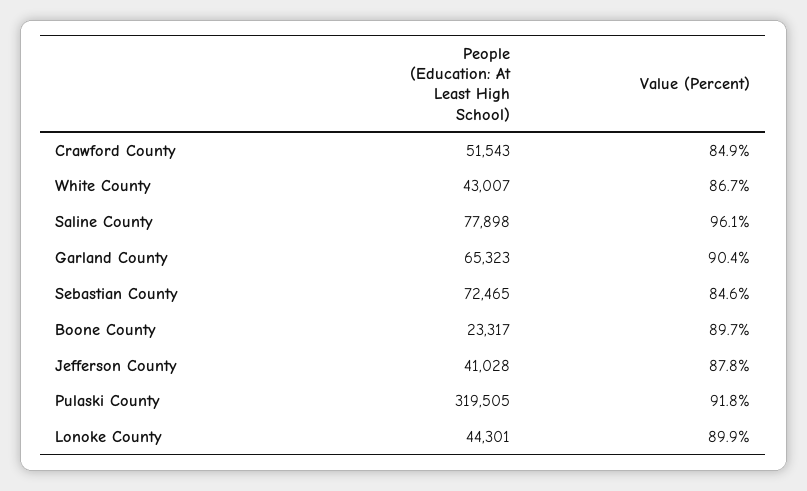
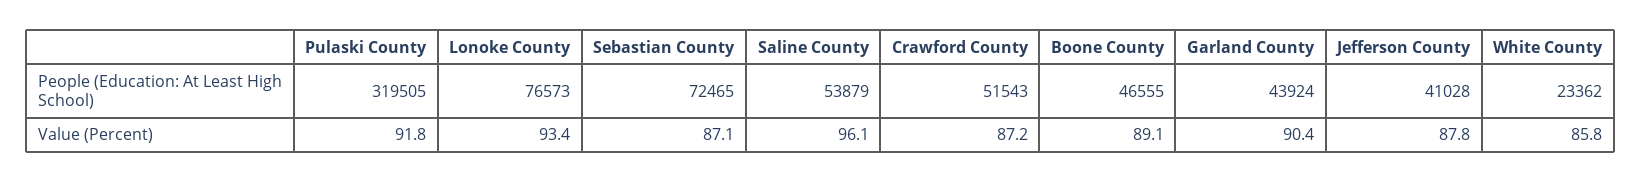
Value (Percent), Crawford County: 84.9 -> 87.2
People (Education: At Least High School), White County: 43007 -> 23362
Value (Percent), White County: 86.7 -> 85.8
People (Education: At Least High School), Saline County: 77898 -> 53879
People (Education: At Least High School), Garland County: 65323 -> 43924
Value (Percent), Sebastian County: 84.6 -> 87.1
People (Education: At Least High School), Boone County: 23317 -> 46555
Value (Percent), Boone County: 89.7 -> 89.1
People (Education: At Least High School), Lonoke County: 44301 -> 76573
Value (Percent), Lonoke County: 89.9 -> 93.4

